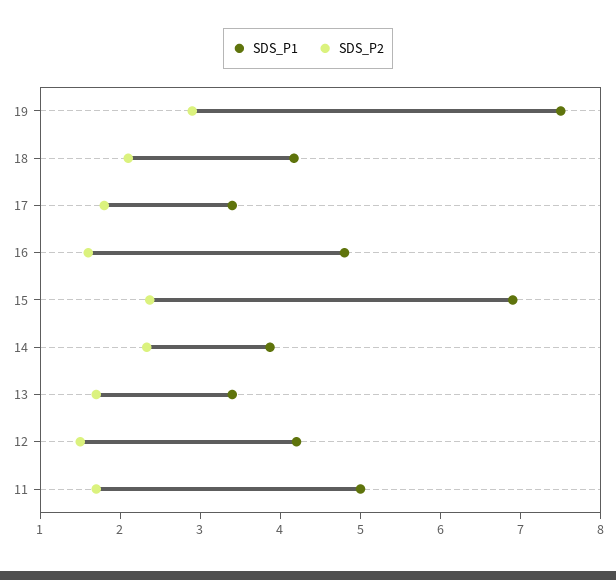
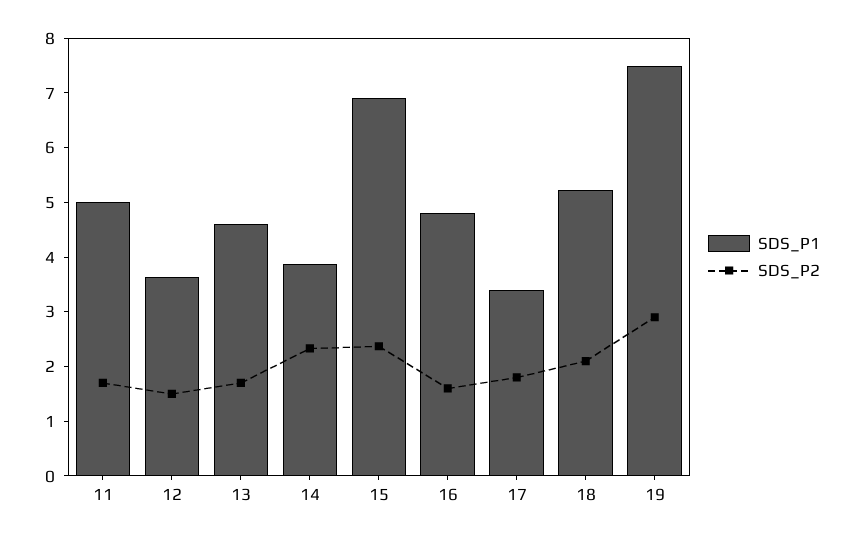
SDS_P1, 18: 4.2 -> 5.2
SDS_P1, 13: 3.4 -> 4.6
SDS_P1, 12: 4.2 -> 3.6

